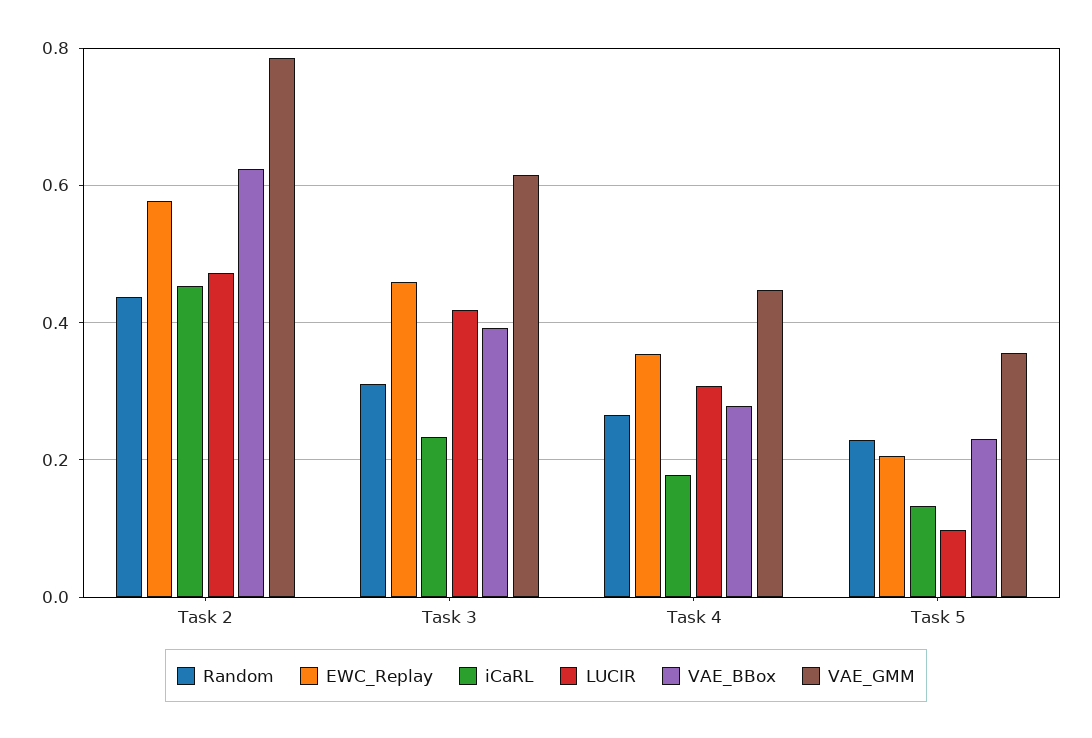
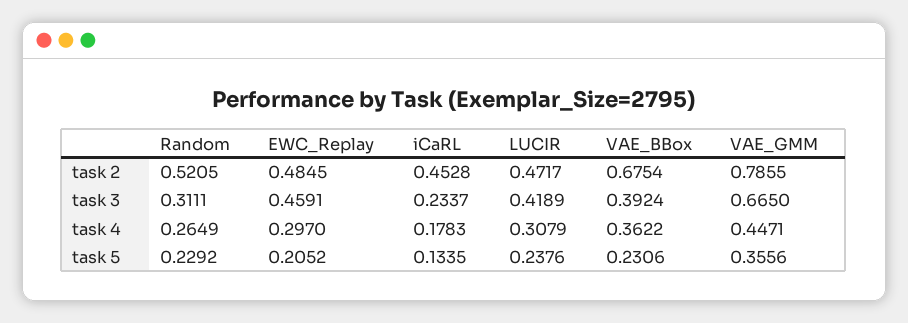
Random, Task 2: 0.44 -> 0.5205
EWC_Replay, Task 2: 0.58 -> 0.4845
VAE_BBox, Task 2: 0.62 -> 0.6754
VAE_GMM, Task 3: 0.62 -> 0.665
EWC_Replay, Task 4: 0.36 -> 0.297
VAE_BBox, Task 4: 0.28 -> 0.3622
LUCIR, Task 5: 0.1 -> 0.2376

